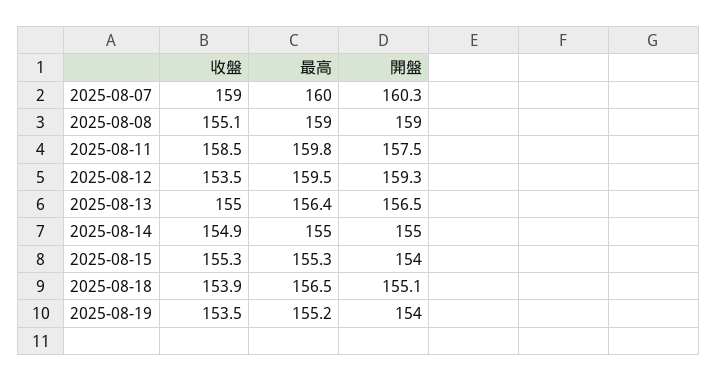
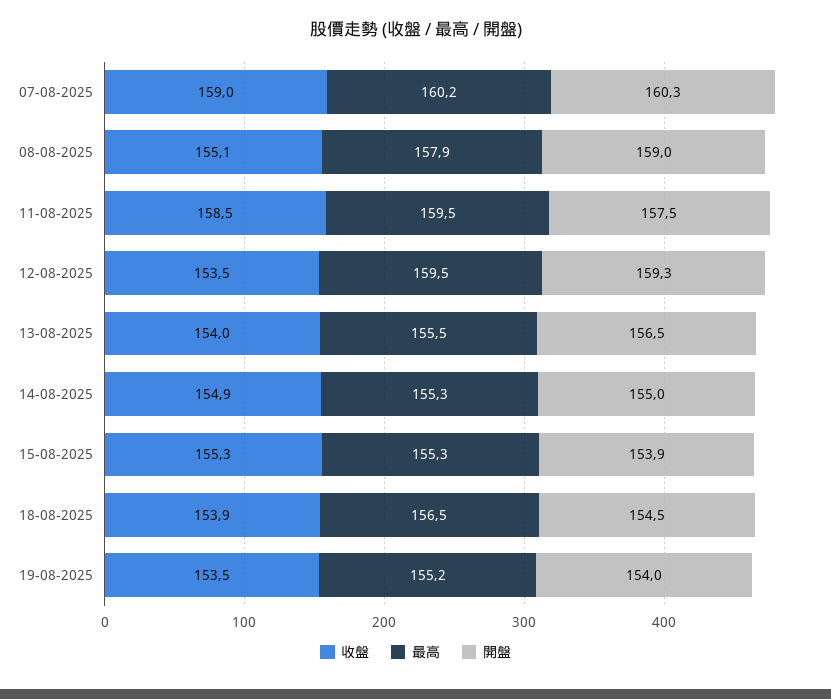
最高, 2025-08-07: 160 -> 160.2
最高, 2025-08-08: 159 -> 157.9
最高, 2025-08-11: 159.8 -> 159.5
收盤, 2025-08-13: 155 -> 154
最高, 2025-08-13: 156.4 -> 155.5
最高, 2025-08-14: 155 -> 155.3
開盤, 2025-08-15: 154 -> 153.9
開盤, 2025-08-18: 155.1 -> 154.5

